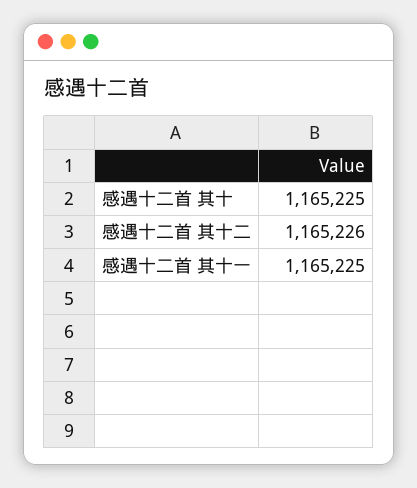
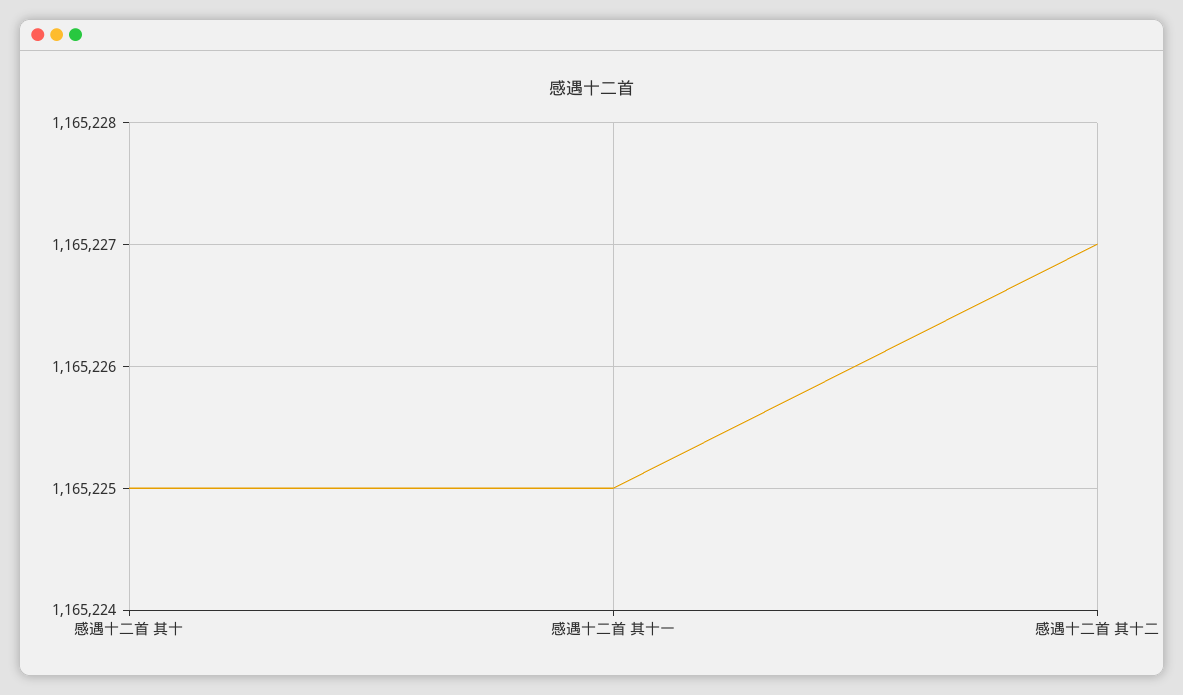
感遇十二首 其十二: 1165226 -> 1165227

